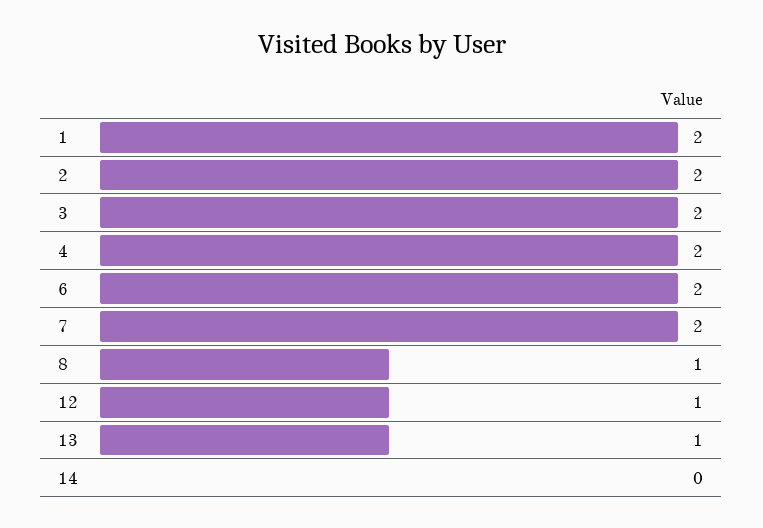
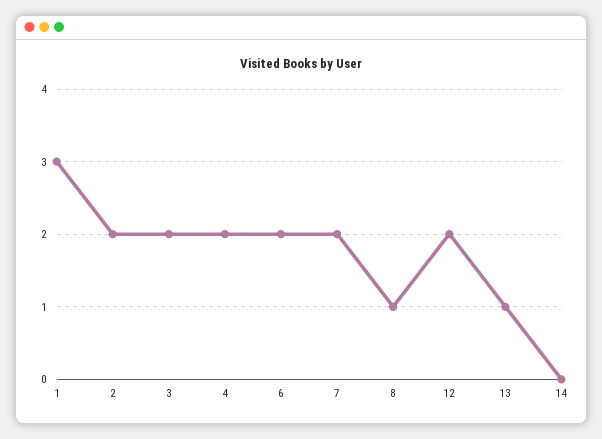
1: 2 -> 3
12: 1 -> 2

